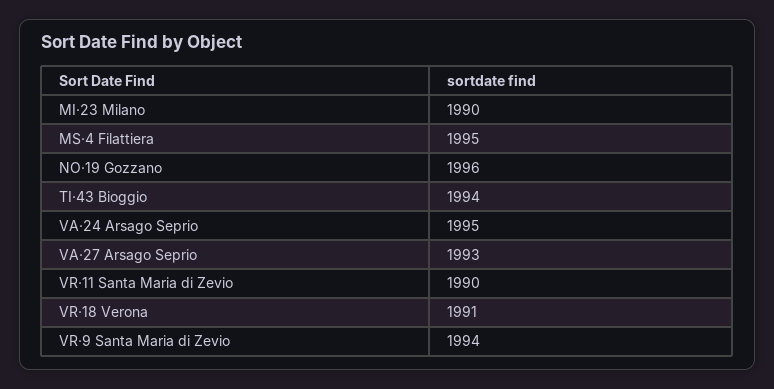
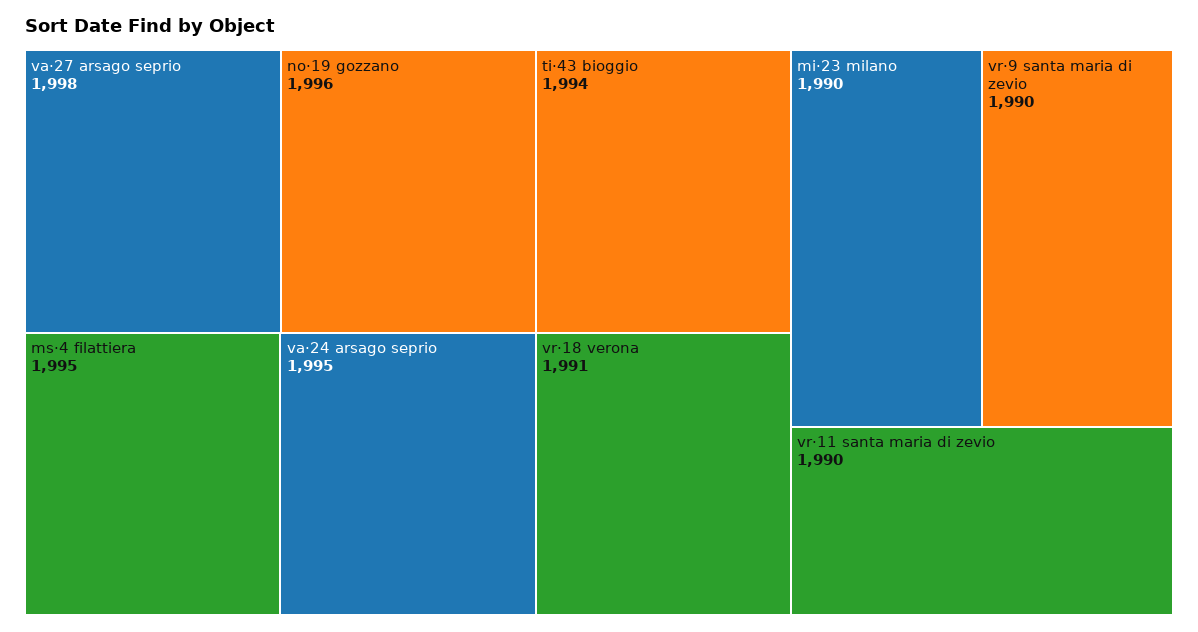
VA·27 Arsago Seprio: 1993 -> 1998
VR·9 Santa Maria di Zevio: 1994 -> 1990

